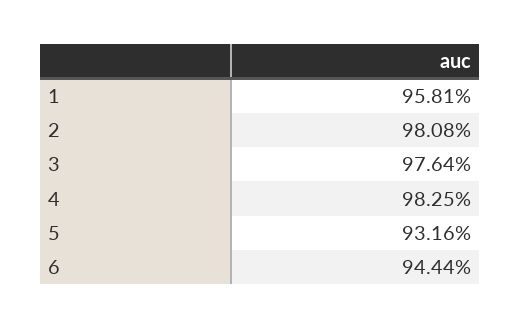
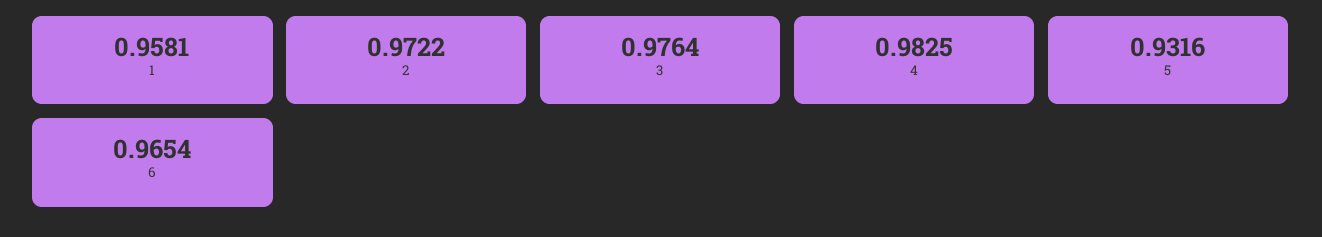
2: 0.9808 -> 0.9722
6: 0.9444 -> 0.9654

